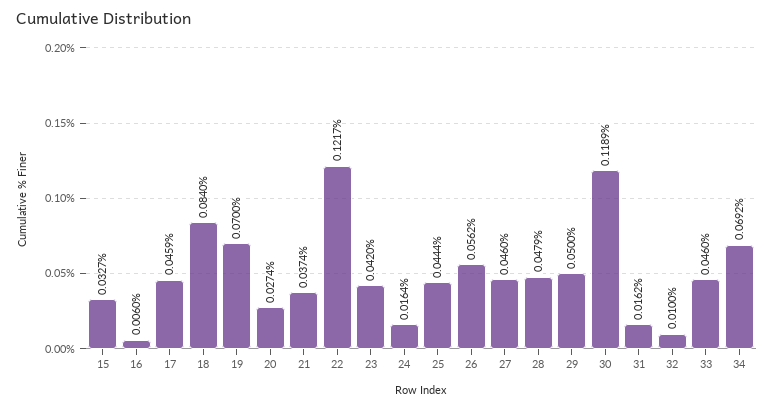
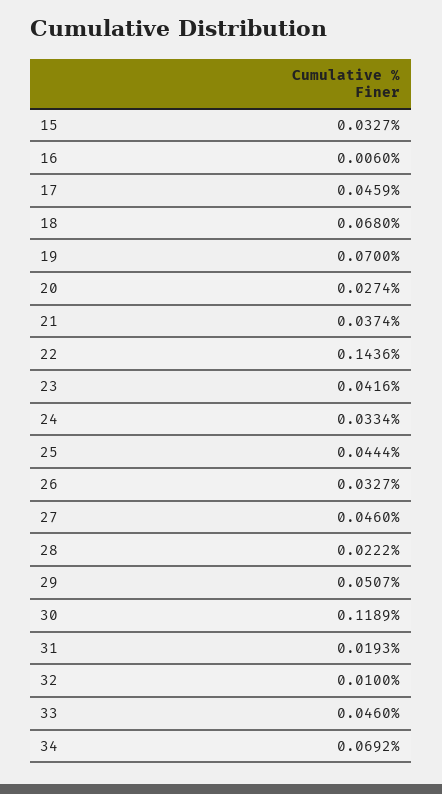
18: 0.084 -> 0.068
22: 0.1217 -> 0.1436
23: 0.042 -> 0.0416
24: 0.0164 -> 0.0334
26: 0.0562 -> 0.0327
28: 0.0479 -> 0.0222
29: 0.05 -> 0.0507
31: 0.0162 -> 0.0193

